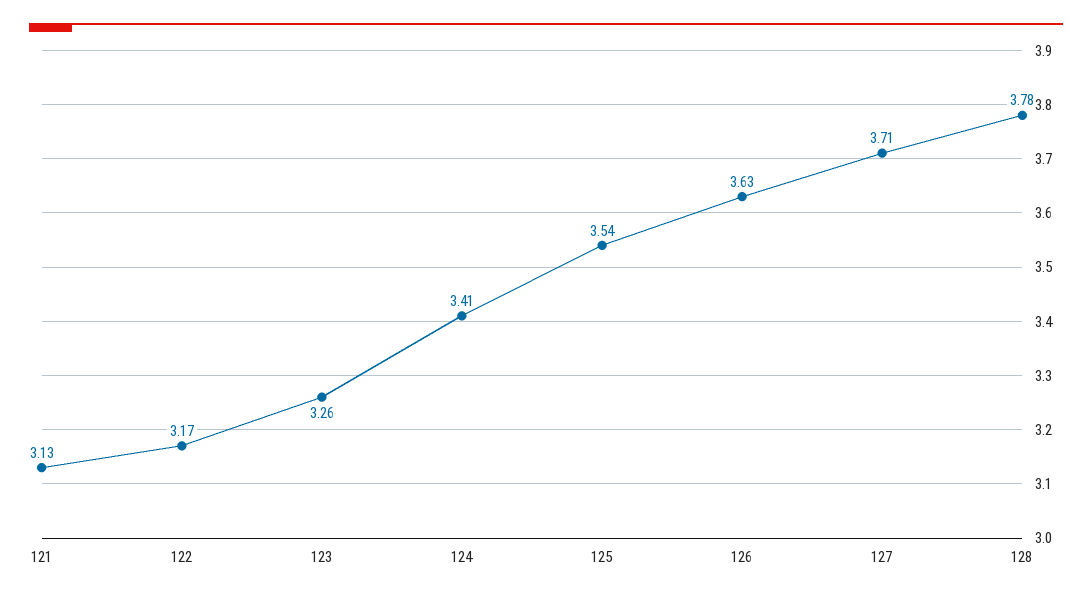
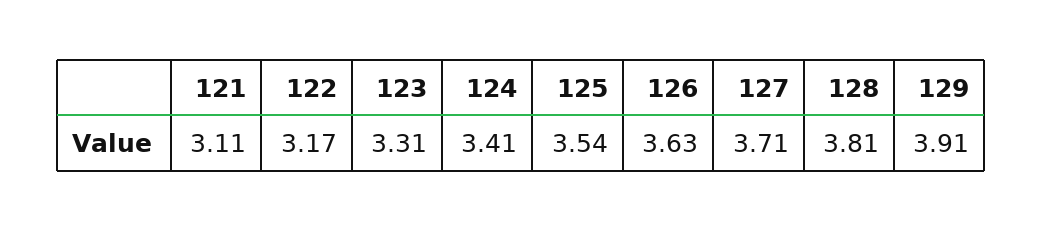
121: 3.13 -> 3.11
123: 3.26 -> 3.31
128: 3.78 -> 3.81
129: none -> 3.91

